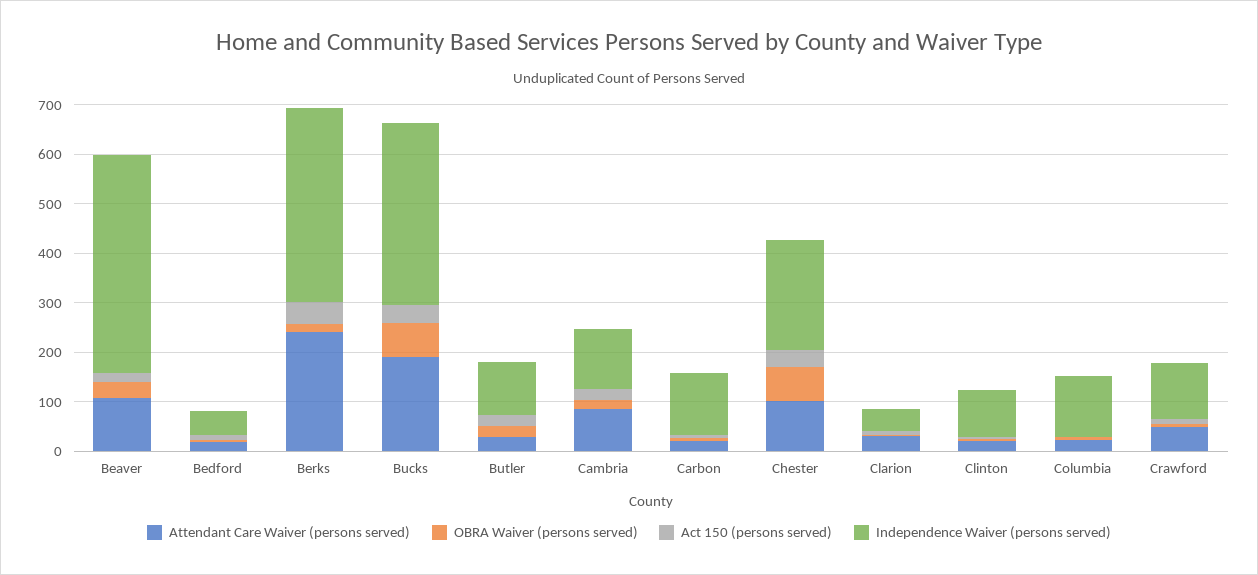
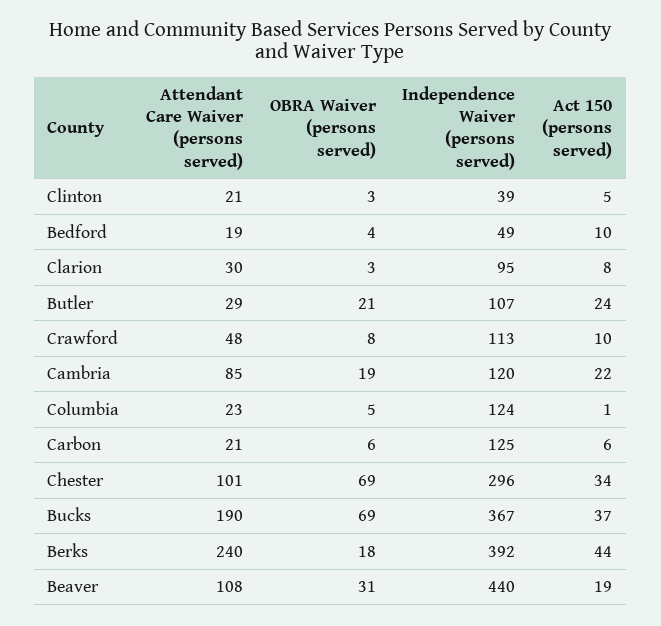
Independence Waiver (persons served), Chester: 220 -> 296
Independence Waiver (persons served), Clarion: 40 -> 95
Independence Waiver (persons served), Clinton: 100 -> 39

